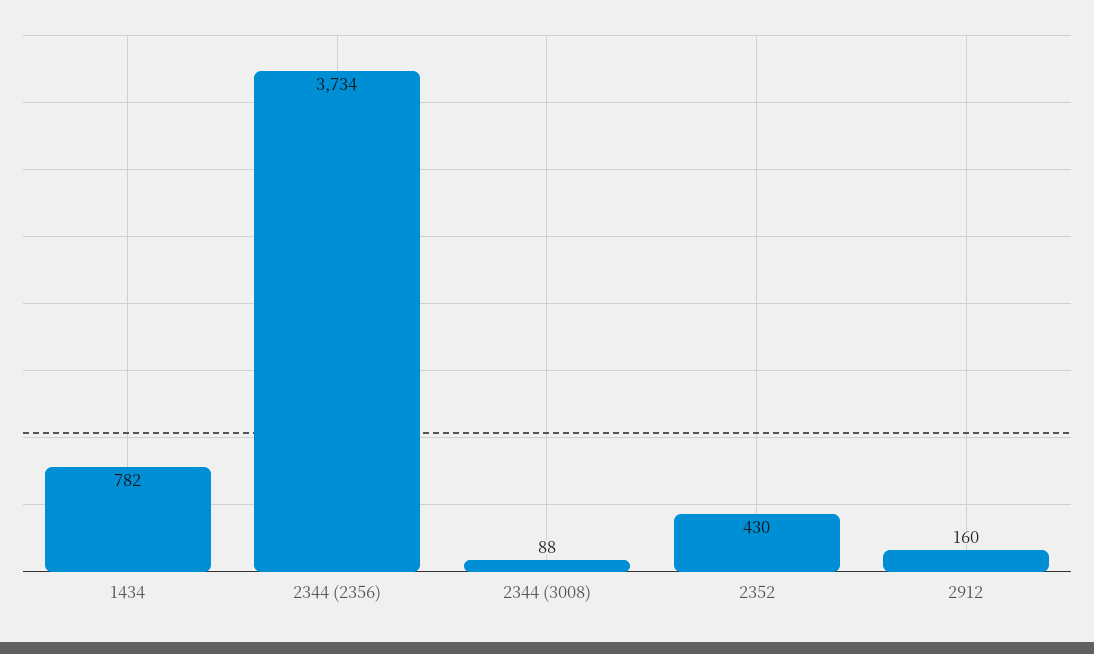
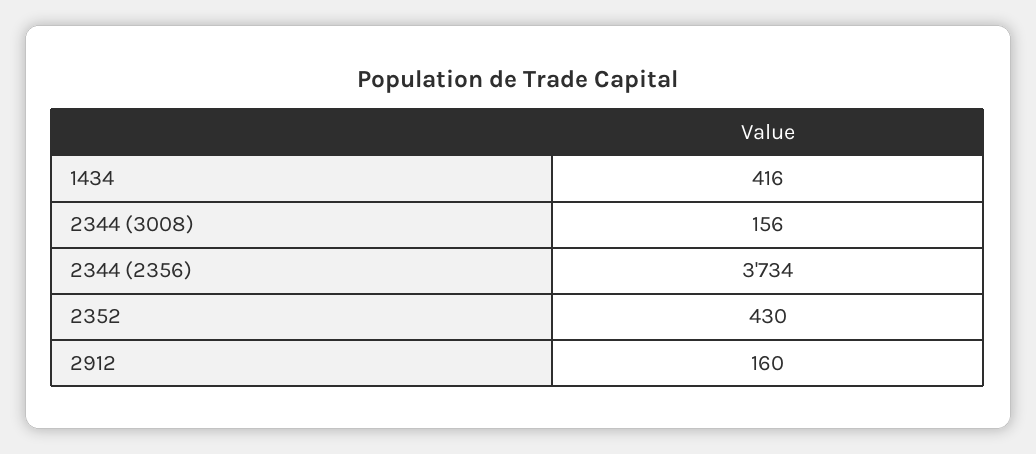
1434: 782 -> 416
2344 (3008): 88 -> 156

